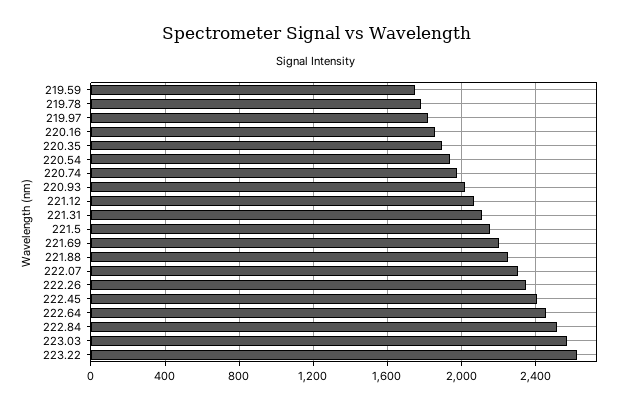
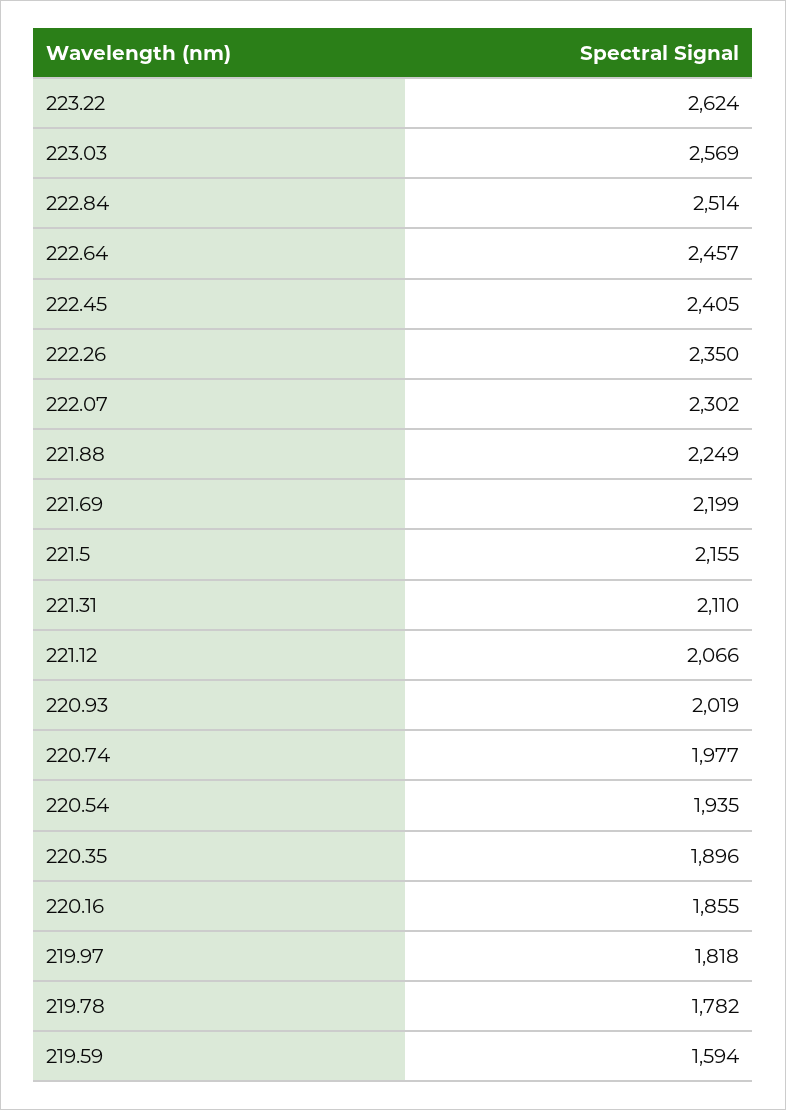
219.59: 1750 -> 1594

